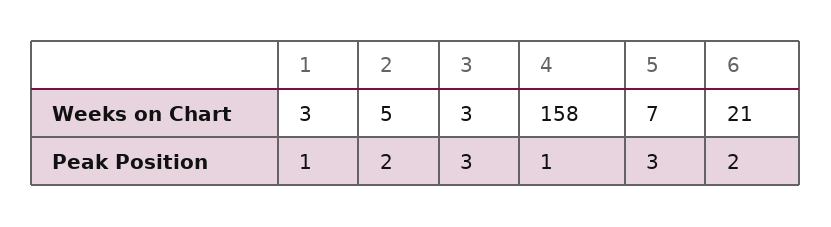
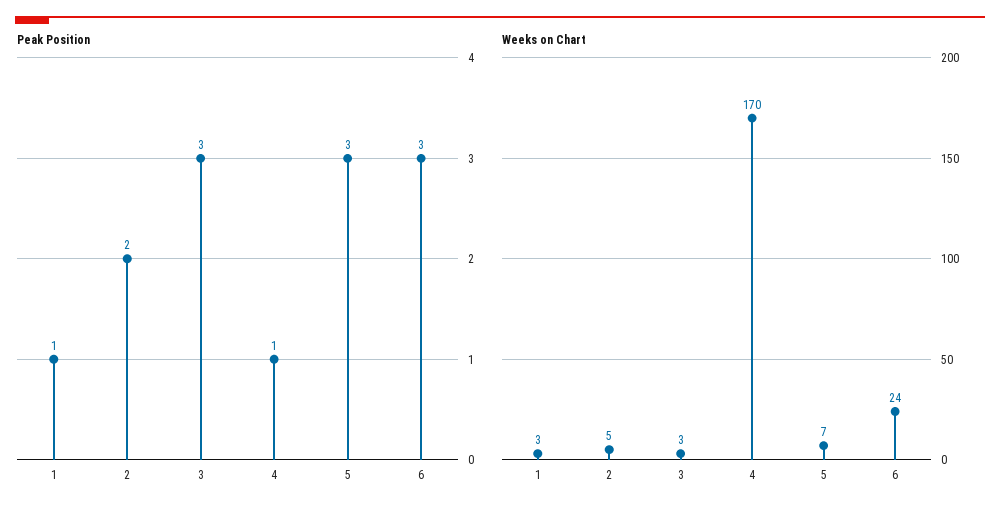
Weeks on Chart, 4: 158 -> 170
Weeks on Chart, 6: 21 -> 24
Peak Position, 6: 2 -> 3

